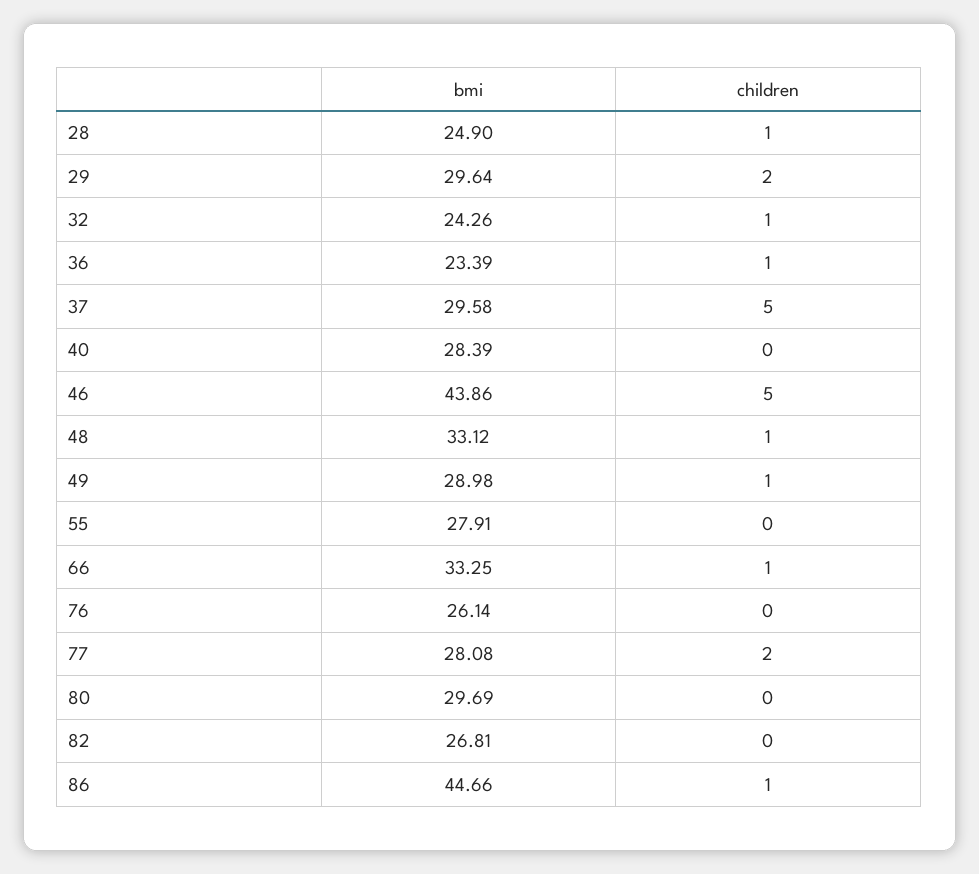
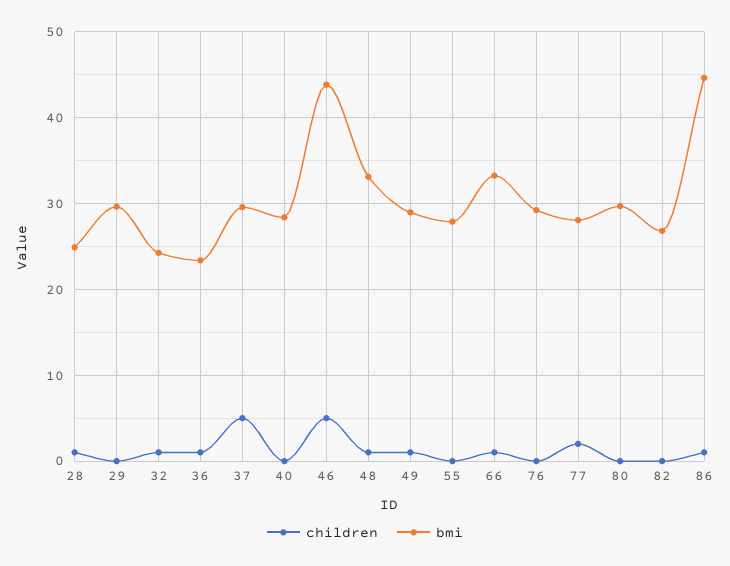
children, 29: 2 -> 0
bmi, 76: 26.14 -> 29

